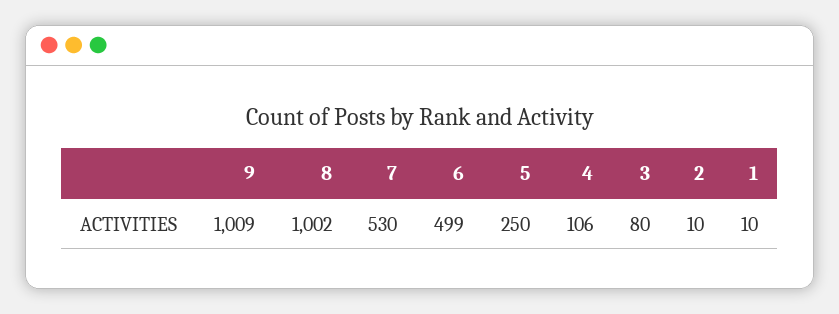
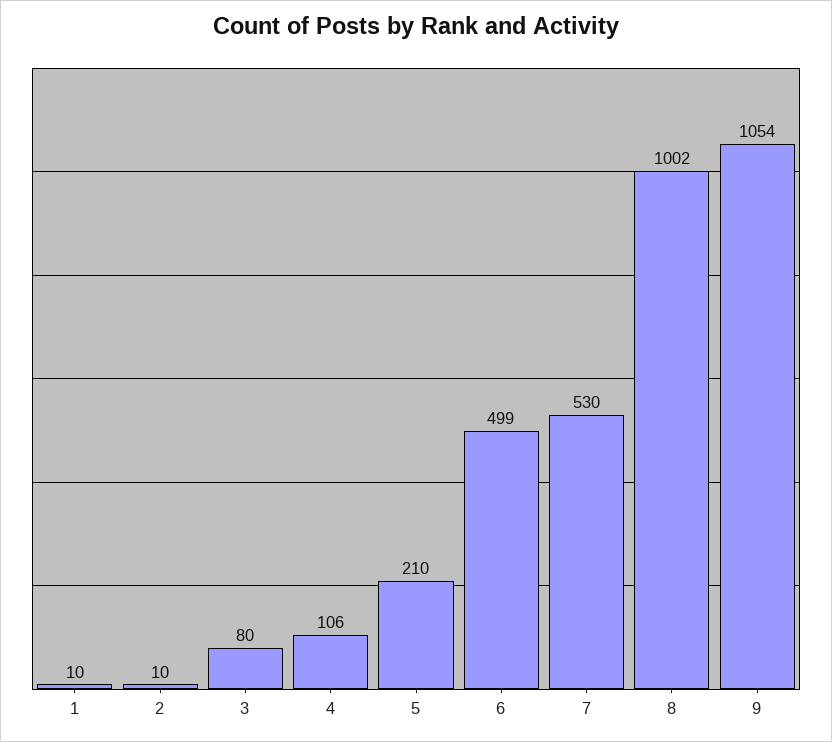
9: 1009 -> 1054
5: 250 -> 210

